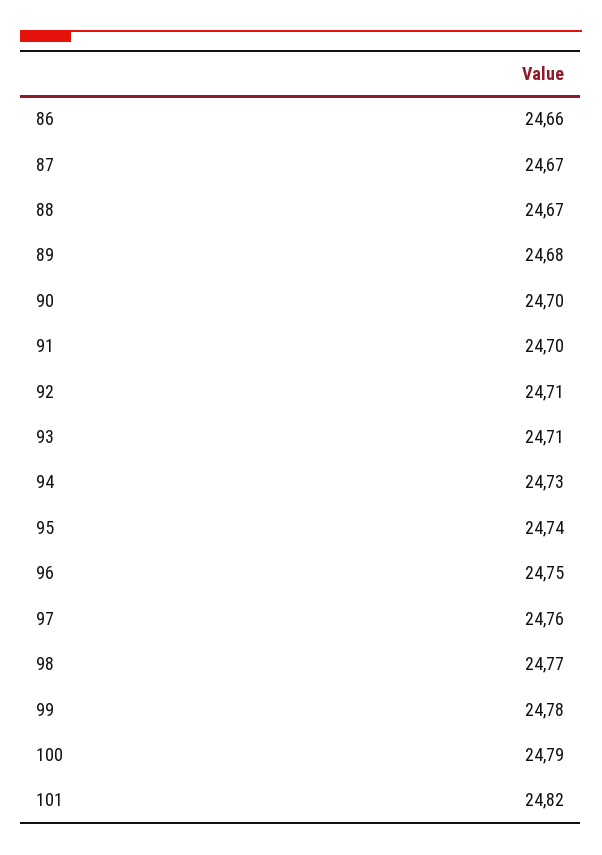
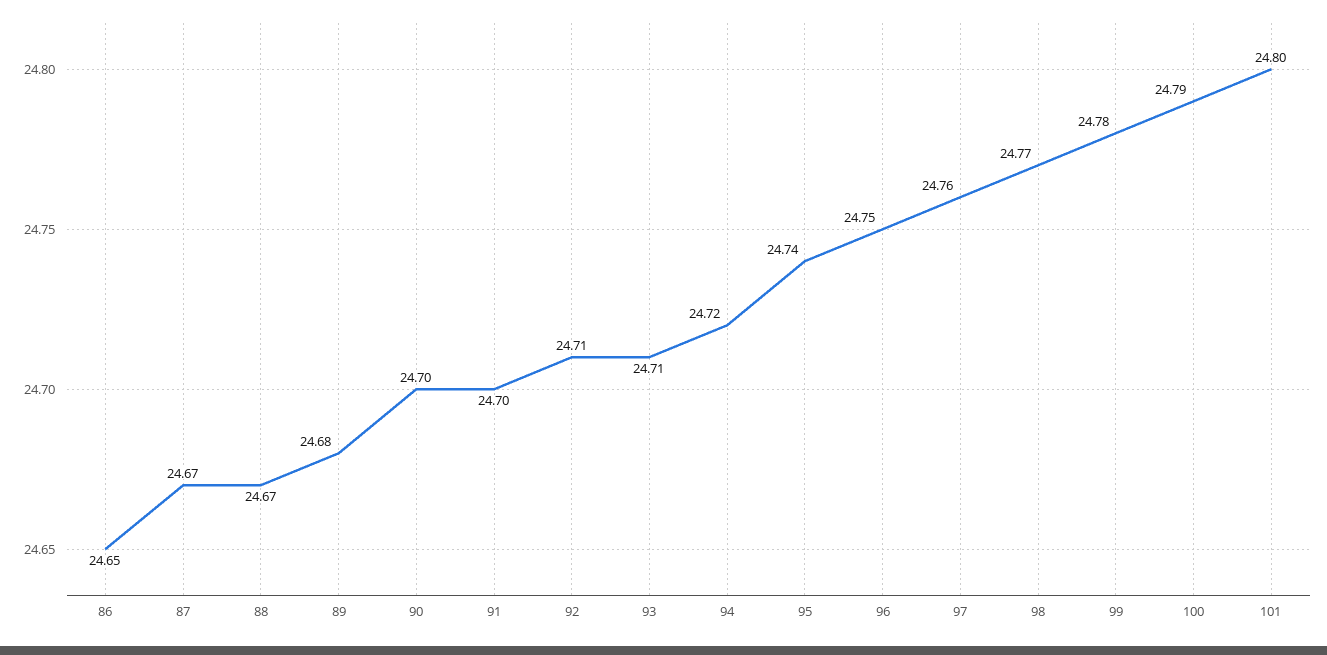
86: 24.66 -> 24.65
94: 24.73 -> 24.72
101: 24.82 -> 24.8

